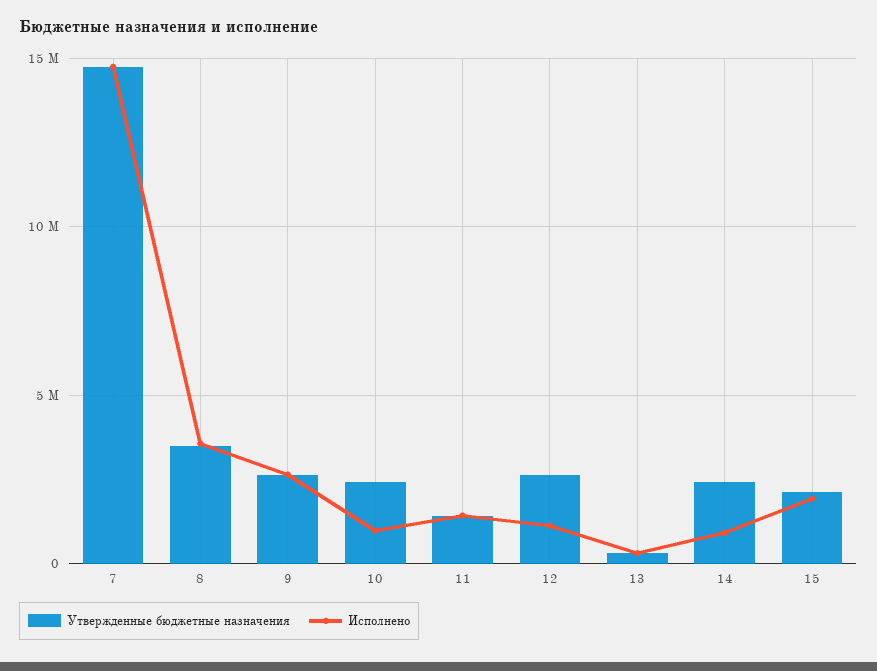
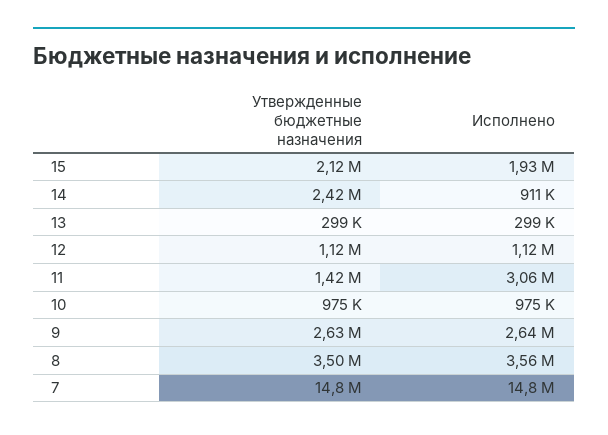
Утвержденные бюджетные назначения, 10: 2500000 -> 975000
Исполнено, 11: 1500000 -> 3060000
Утвержденные бюджетные назначения, 12: 2500000 -> 1120000

